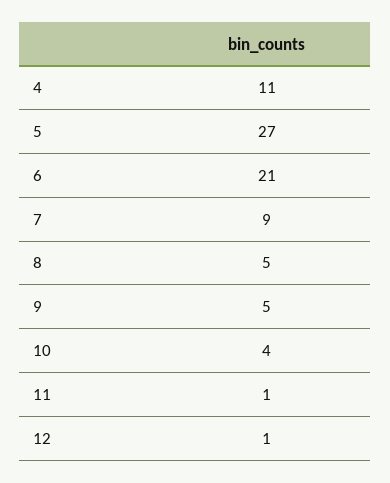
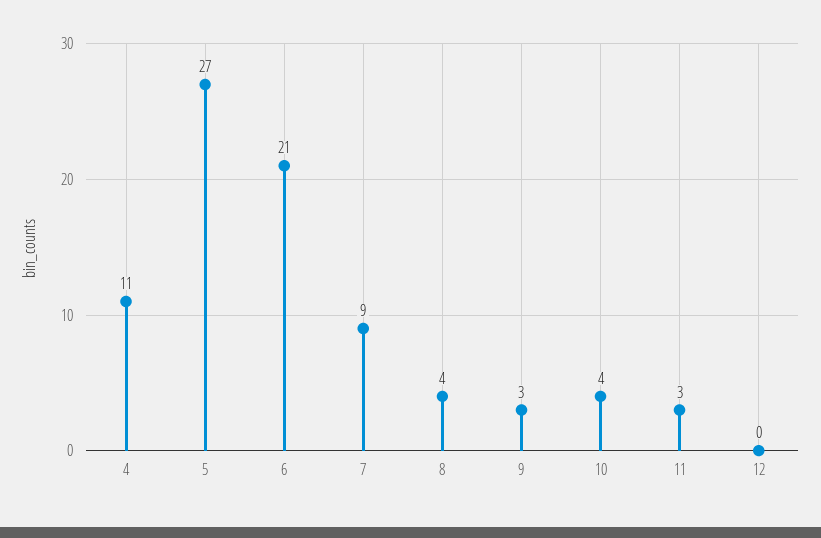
8: 5 -> 4
9: 5 -> 3
11: 1 -> 3
12: 1 -> 0

